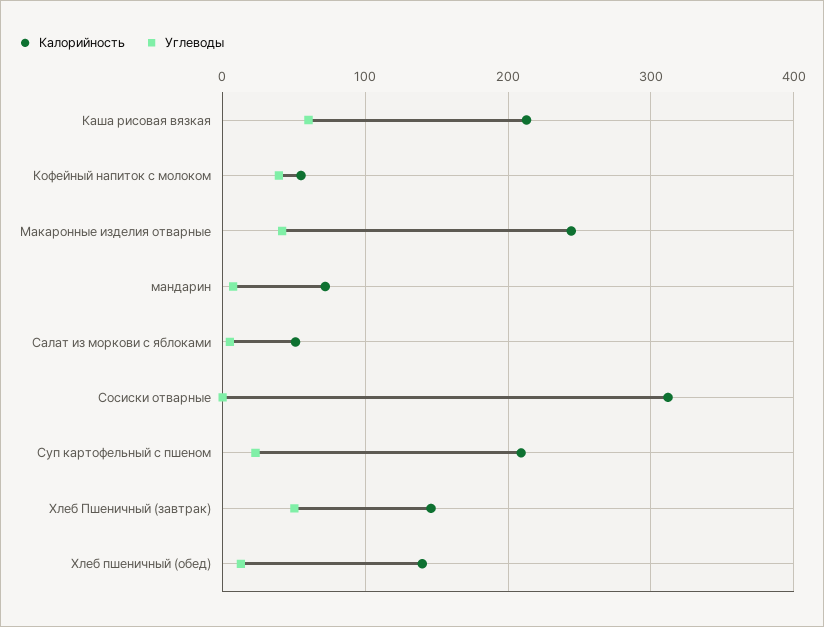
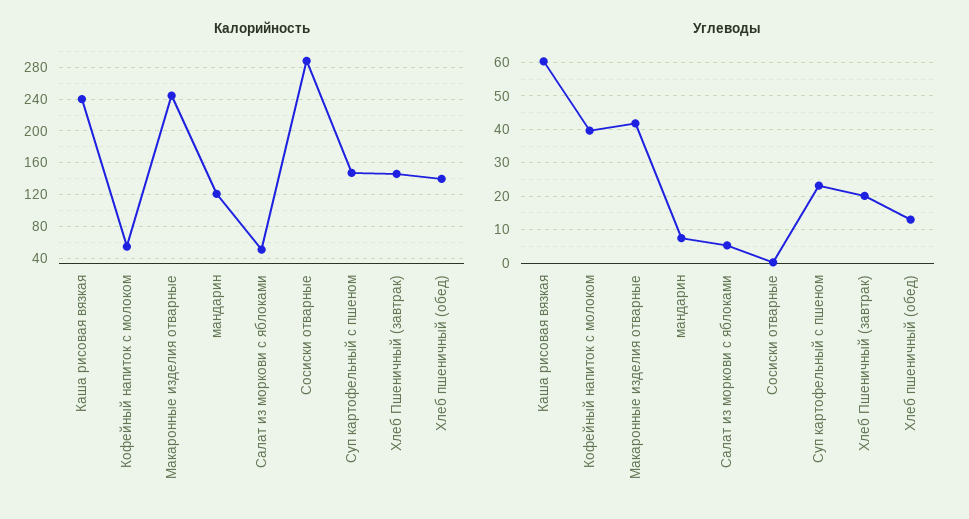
Калорийность, Каша рисовая вязкая: 210 -> 240
Калорийность, мандарин: 70 -> 120
Калорийность, Сосиски отварные: 310 -> 290
Калорийность, Суп картофельный с пшеном: 210 -> 150
Углеводы, Хлеб Пшеничный (завтрак): 50 -> 20

